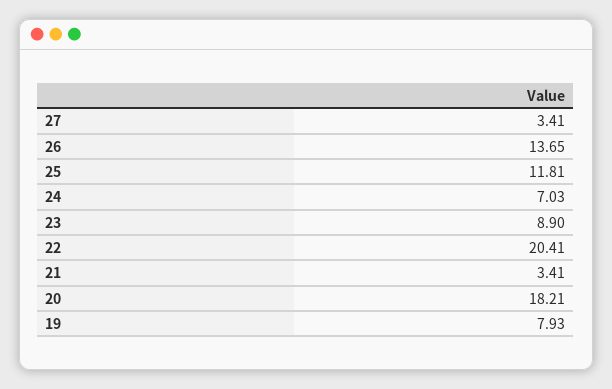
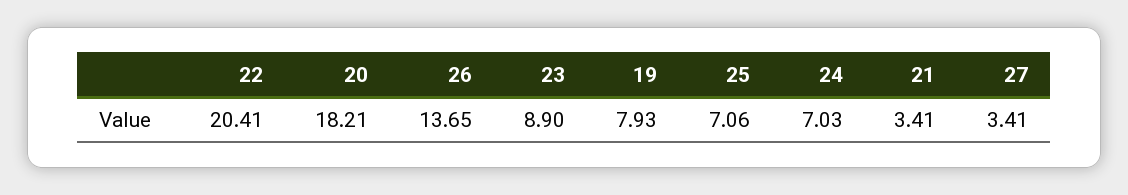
25: 11.81 -> 7.06

